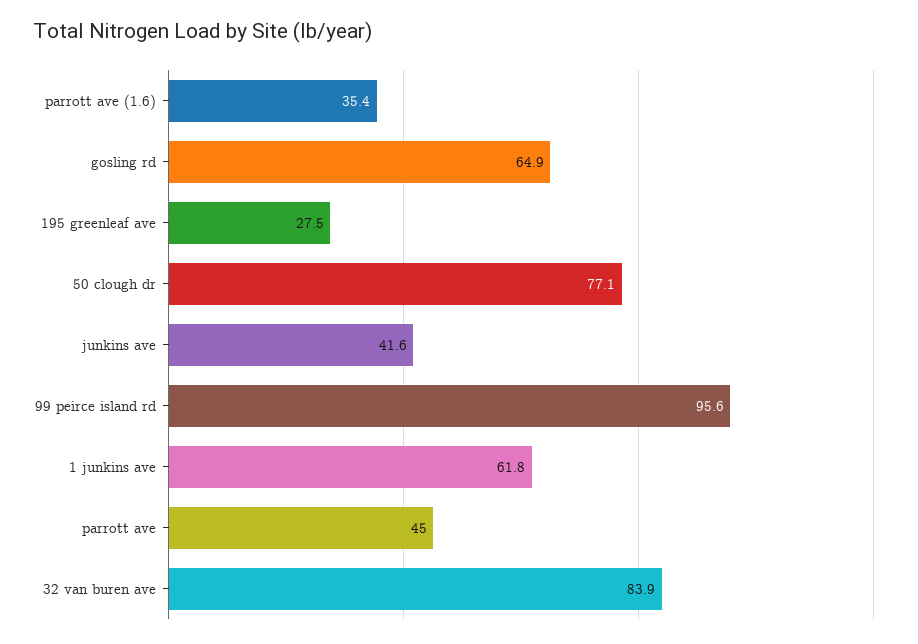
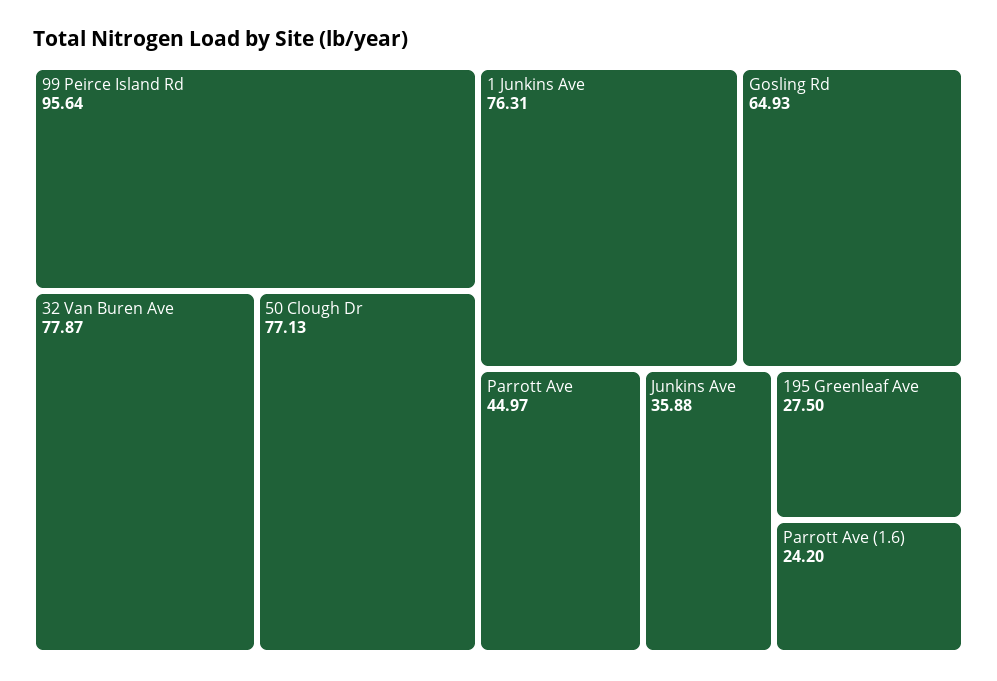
parrott ave (1.6): 35.4 -> 24.2
junkins ave: 41.6 -> 35.88
1 junkins ave: 61.8 -> 76.31
32 van buren ave: 83.9 -> 77.87

